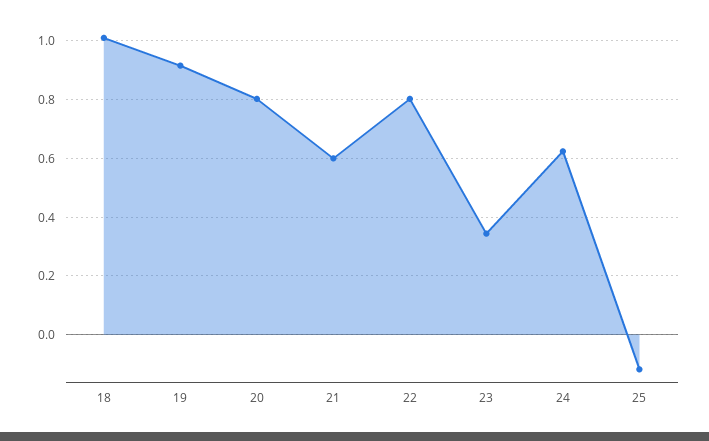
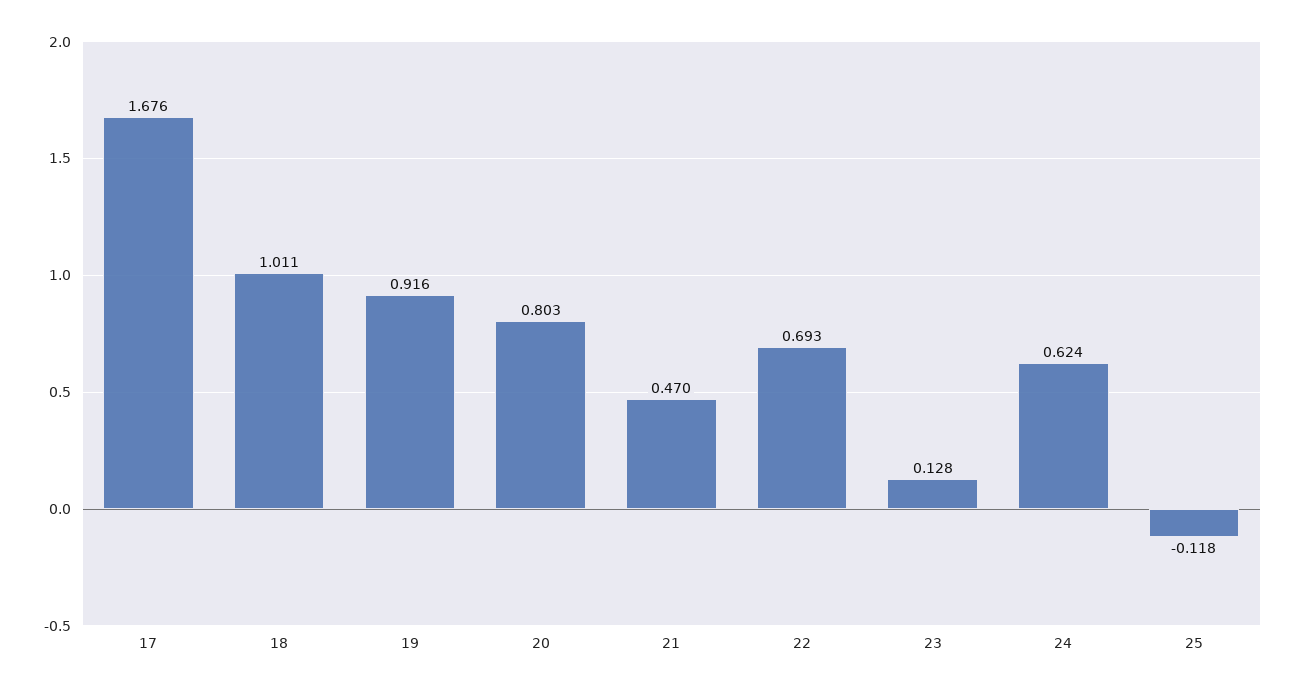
21: 0.6 -> 0.47
22: 0.8 -> 0.693
23: 0.35 -> 0.128
17: none -> 1.676

